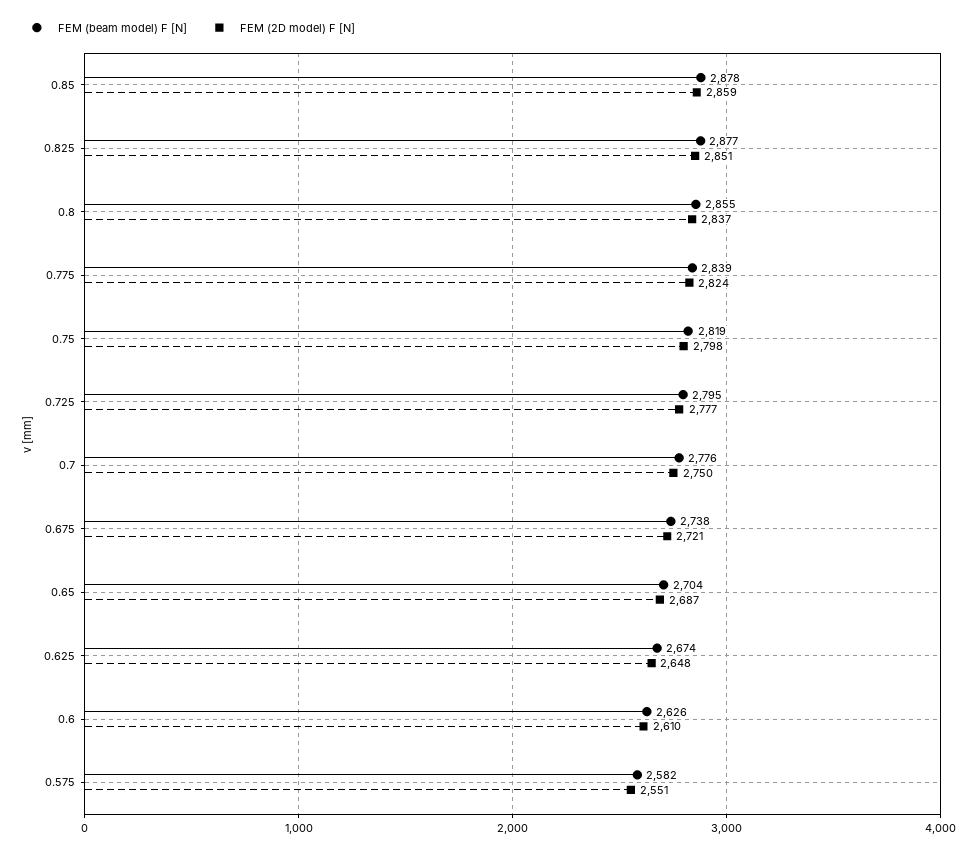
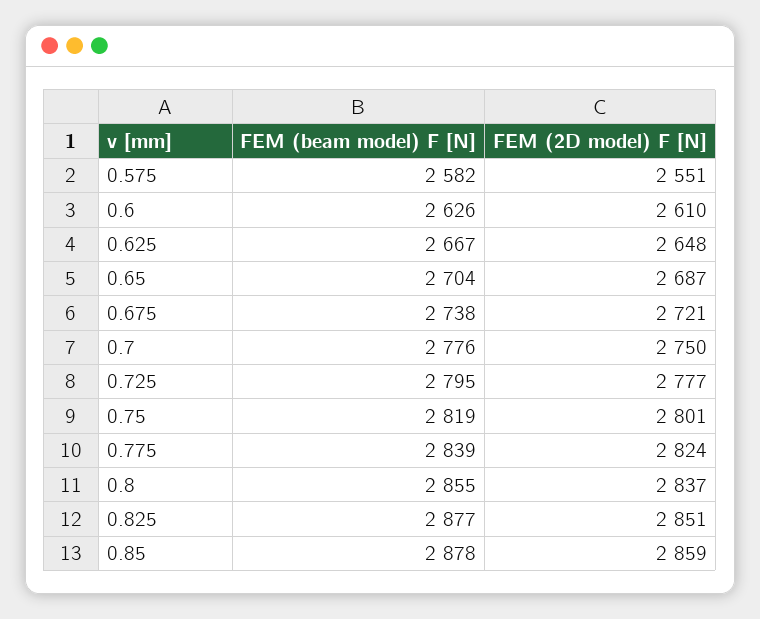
FEM (2D model) F [N], 0.75: 2798 -> 2801
FEM (beam model) F [N], 0.625: 2674 -> 2667

